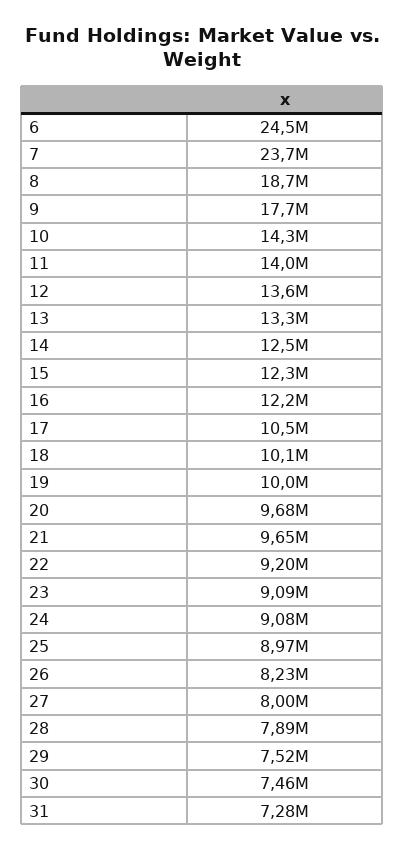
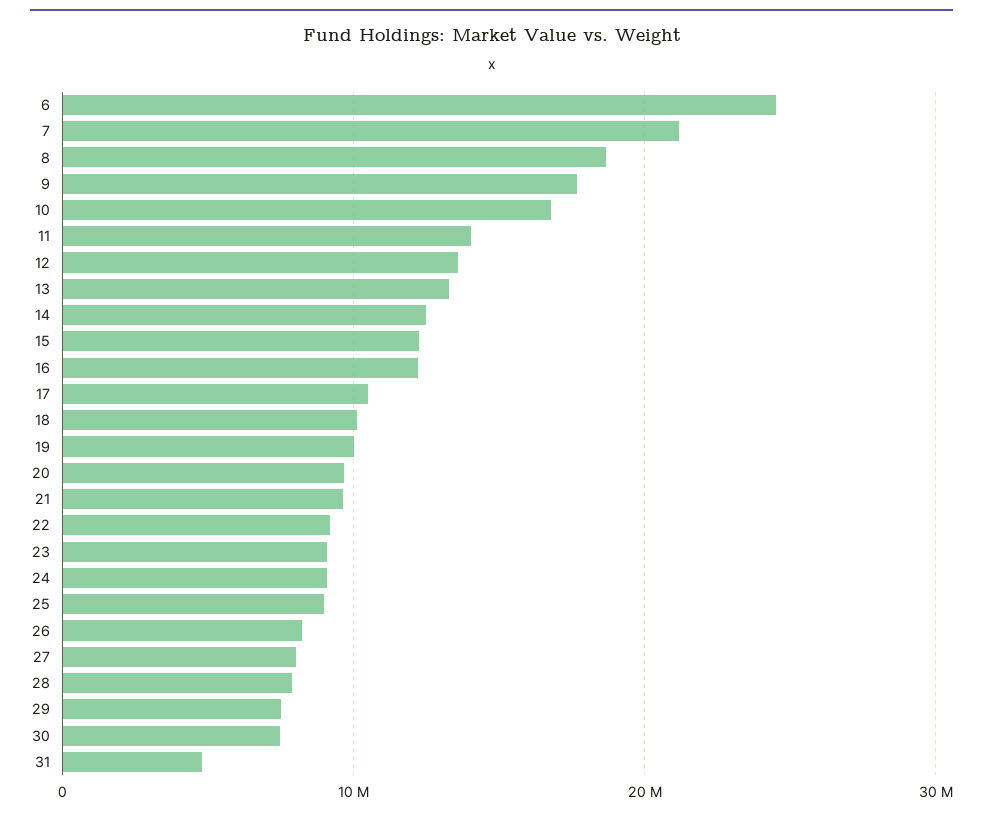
7: 23700000 -> 21000000
10: 14300000 -> 17000000
31: 7280000 -> 5000000

